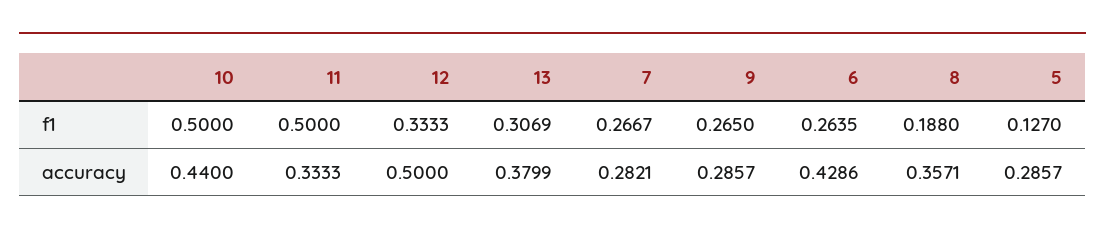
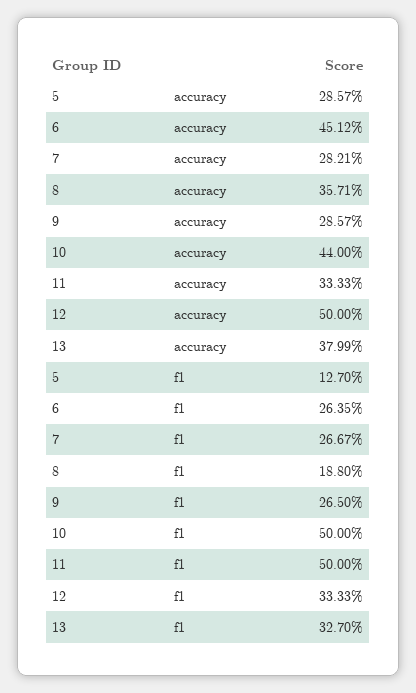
13, f1: 0.3069 -> 0.327
6, accuracy: 0.4286 -> 0.4512

